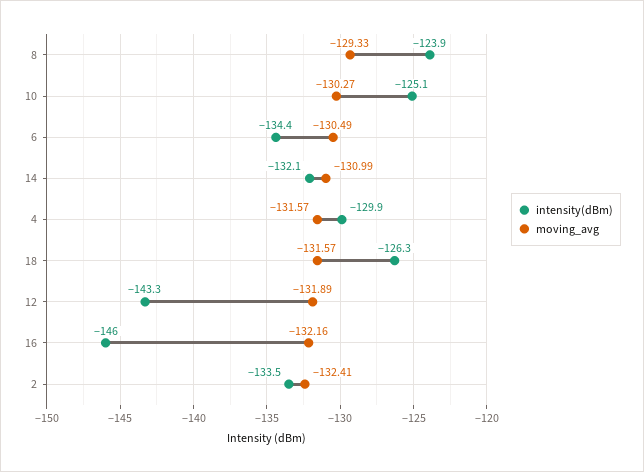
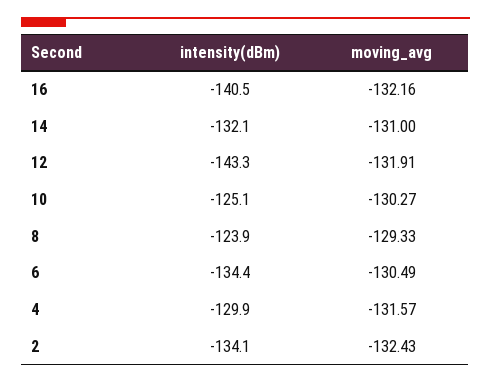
moving_avg, 14: -130.99 -> -131
intensity(dBm), 18: -126.3 -> none
moving_avg, 18: -131.57 -> none
moving_avg, 12: -131.89 -> -131.91
intensity(dBm), 16: -146 -> -140.5
intensity(dBm), 2: -133.5 -> -134.1
moving_avg, 2: -132.41 -> -132.43

